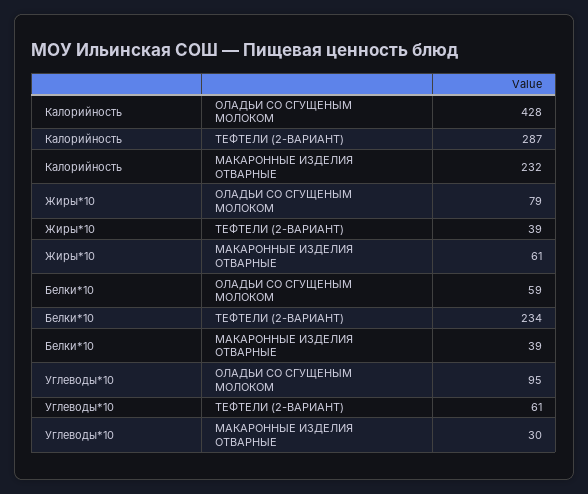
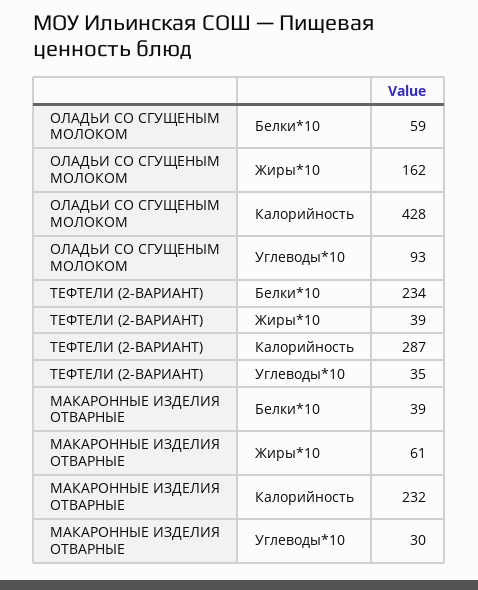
Жиры*10, ОЛАДЬИ СО СГУЩЕНЫМ МОЛОКОМ: 79 -> 162
Углеводы*10, ОЛАДЬИ СО СГУЩЕНЫМ МОЛОКОМ: 95 -> 93
Углеводы*10, ТЕФТЕЛИ (2-ВАРИАНТ): 61 -> 35

